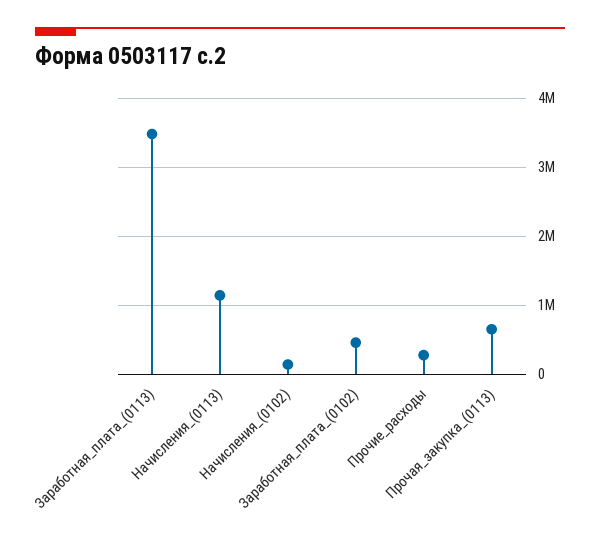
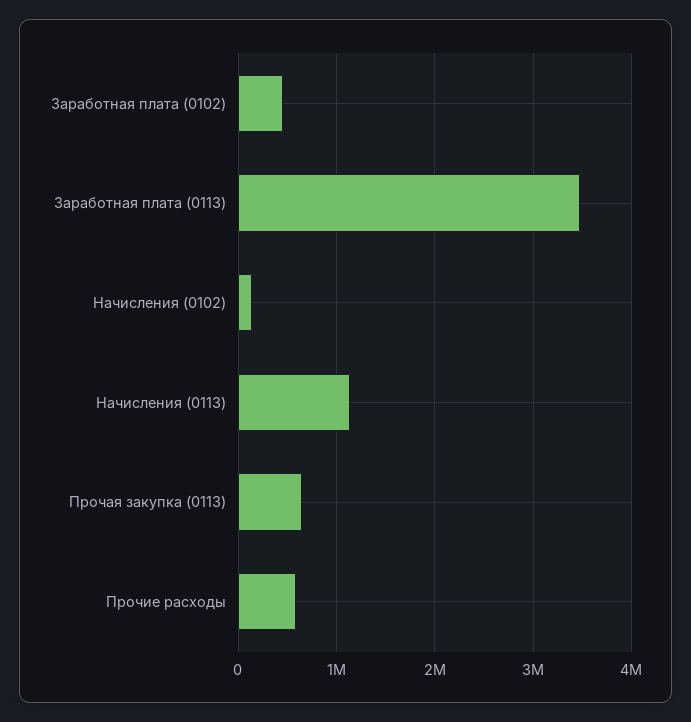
Прочие_расходы: 300000 -> 600000

